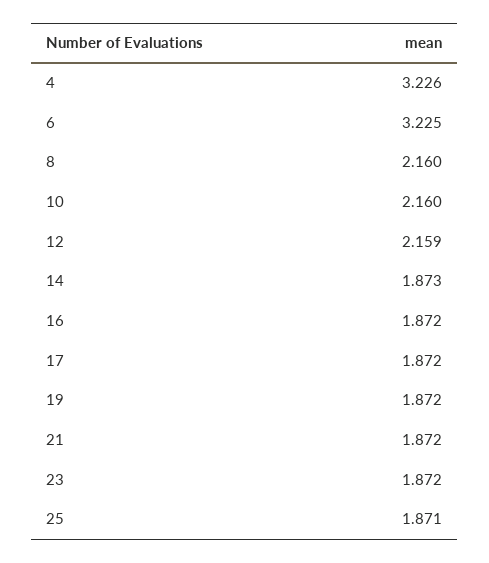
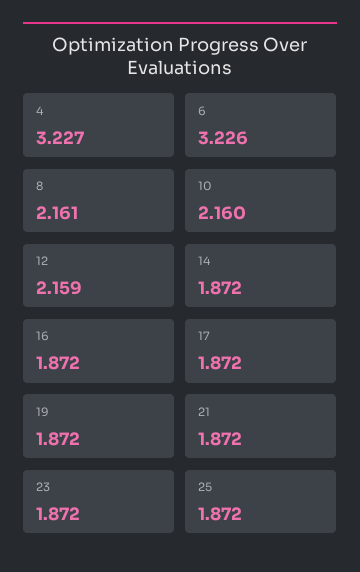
4: 3.226 -> 3.227
6: 3.225 -> 3.226
8: 2.16 -> 2.161
14: 1.873 -> 1.872
25: 1.871 -> 1.872

